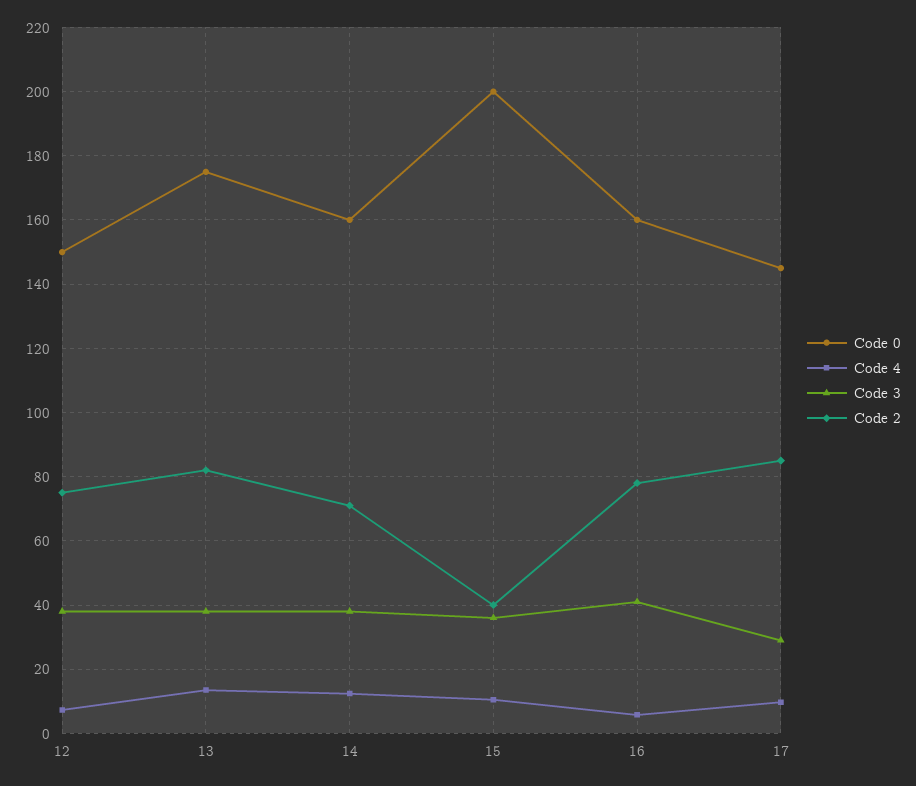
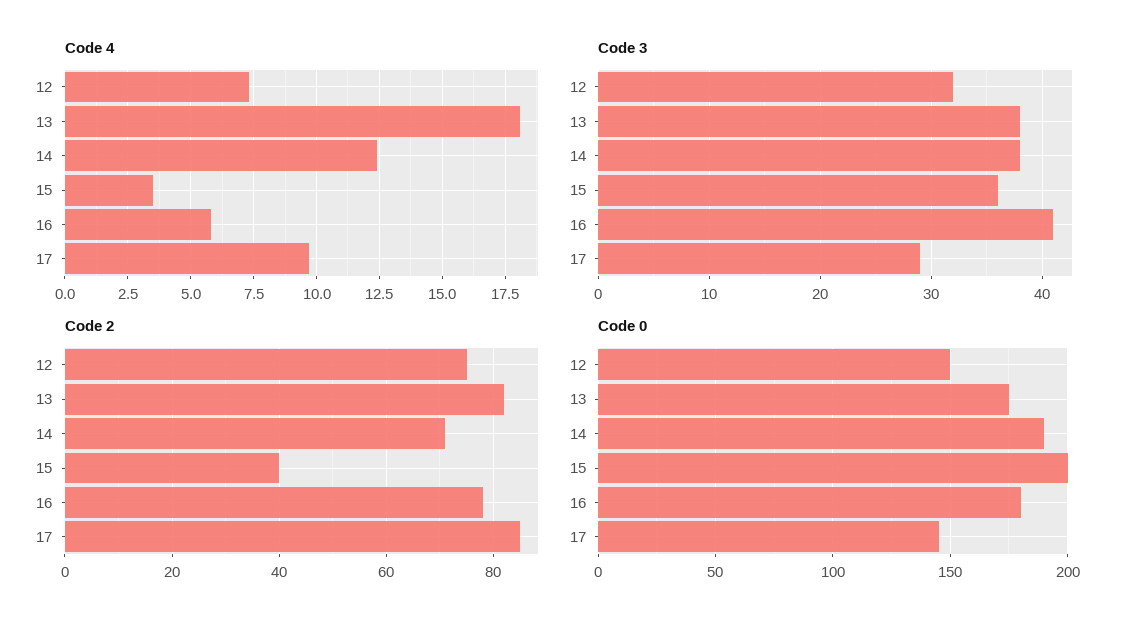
Code 3, 12: 38 -> 32
Code 4, 13: 14 -> 18
Code 0, 14: 160 -> 190
Code 4, 15: 10 -> 3.5
Code 0, 16: 160 -> 180

